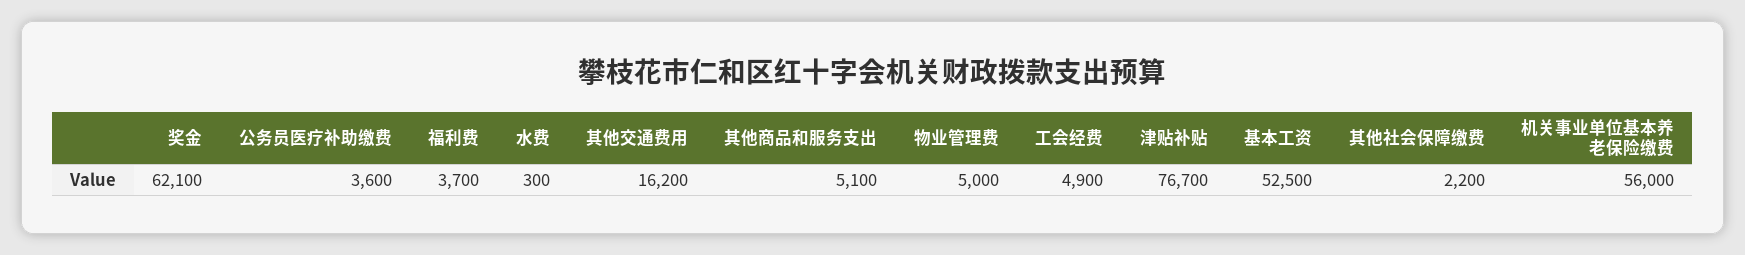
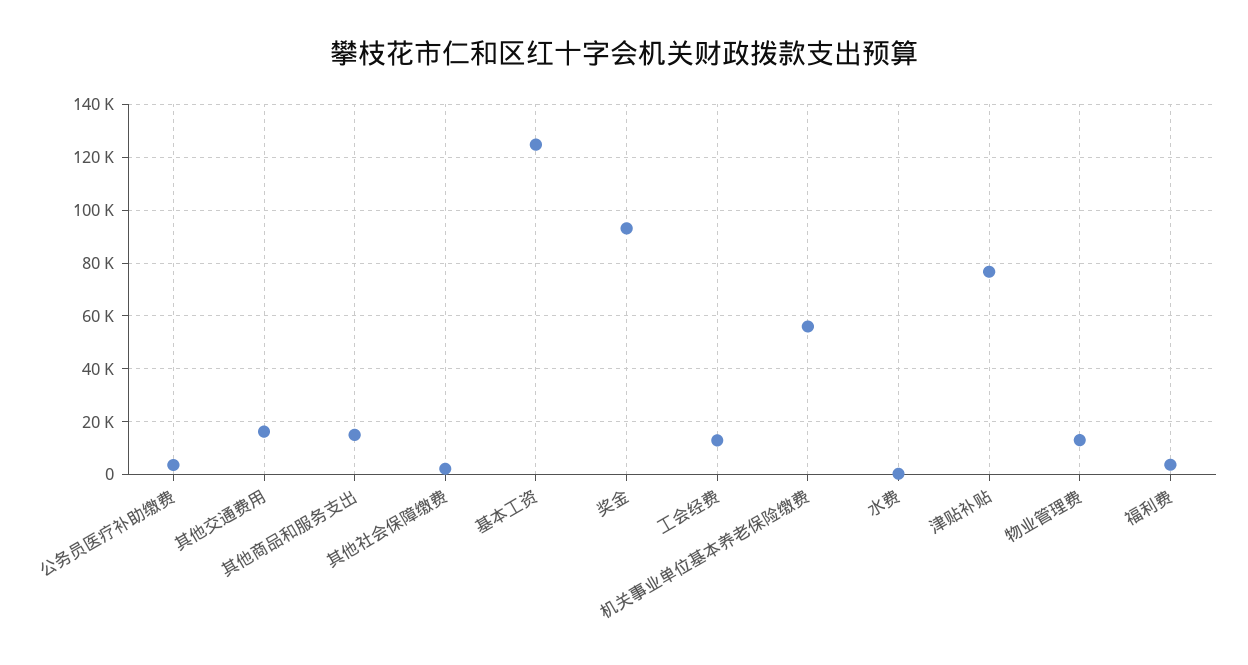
奖金: 62100 -> 92500
其他商品和服务支出: 5100 -> 15000
物业管理费: 5000 -> 12500
工会经费: 4900 -> 12500
基本工资: 52500 -> 125000

